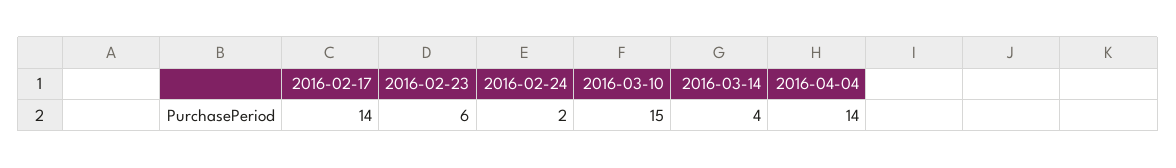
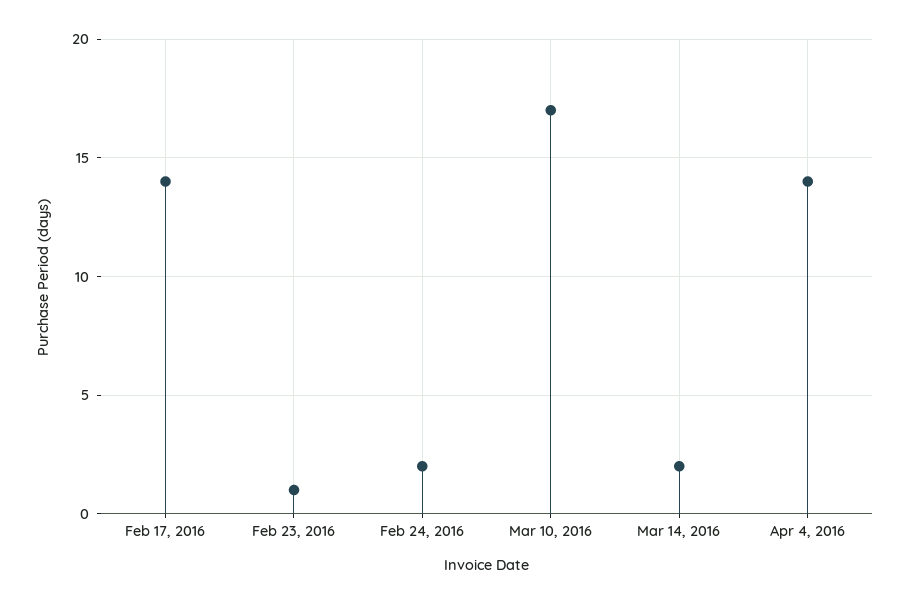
2016-02-23: 6 -> 1
2016-03-10: 15 -> 17
2016-03-14: 4 -> 2

